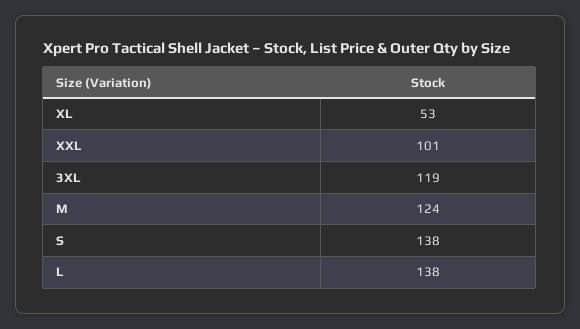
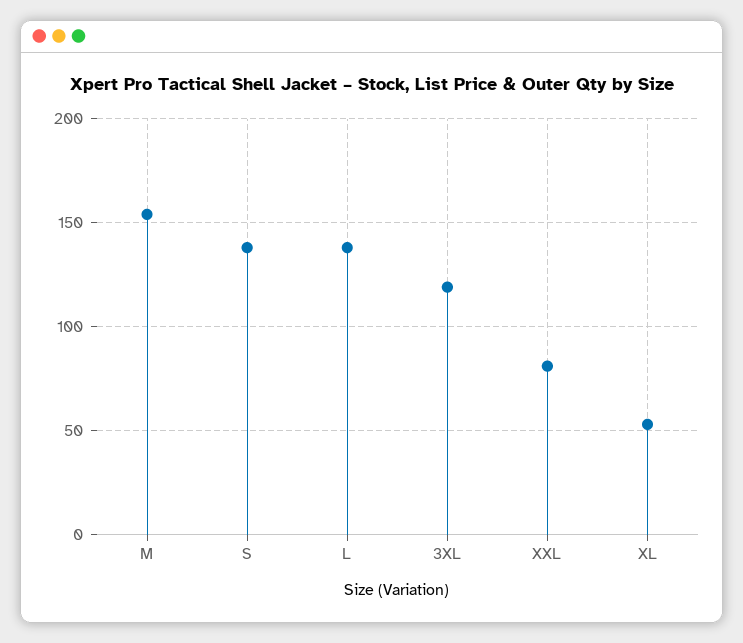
XXL: 101 -> 80
M: 124 -> 155

